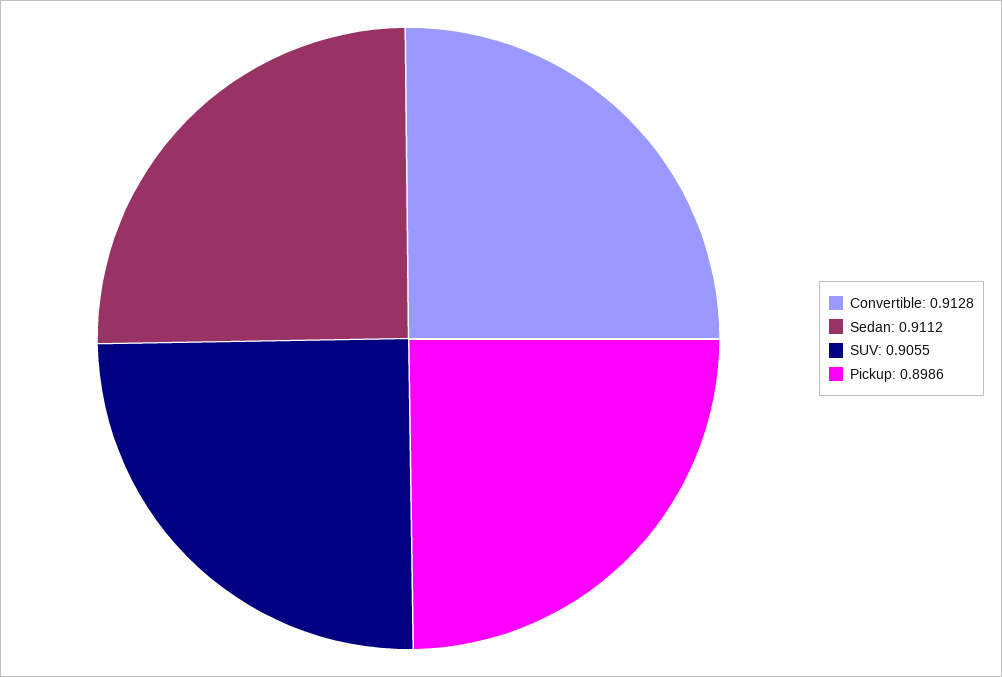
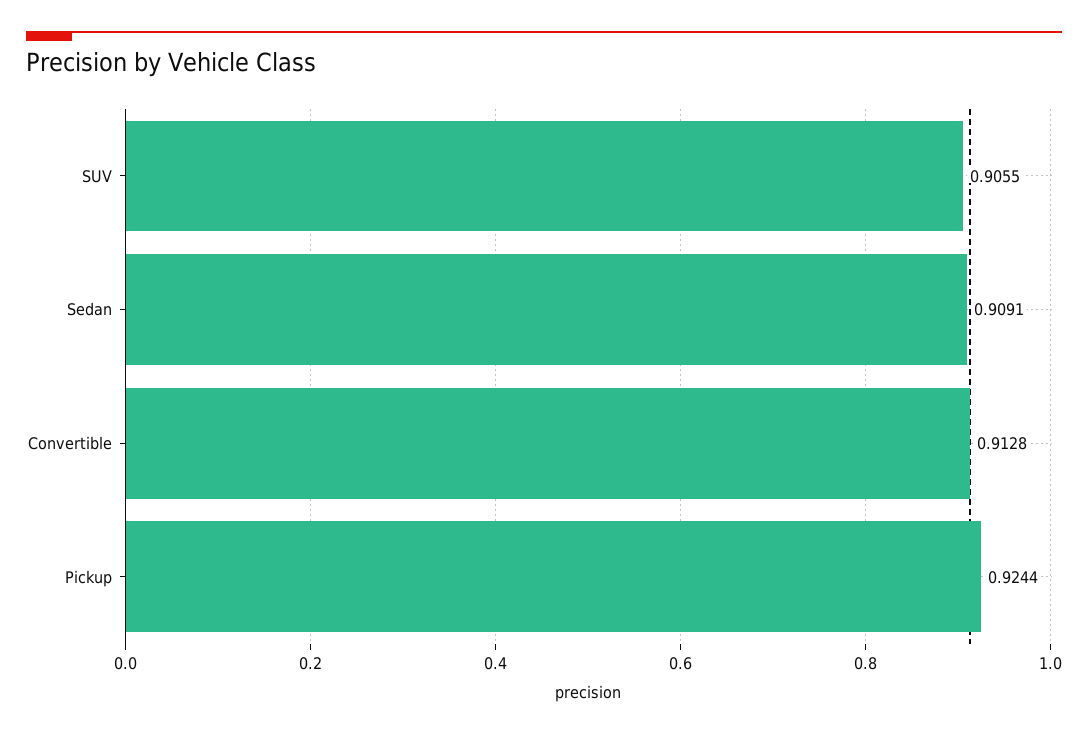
Sedan: 0.9112 -> 0.9091
Pickup: 0.8986 -> 0.9244

